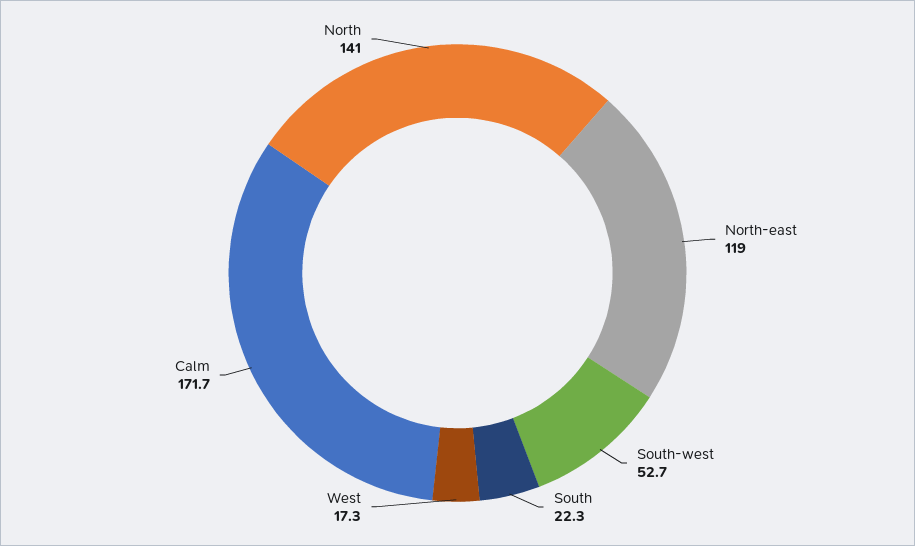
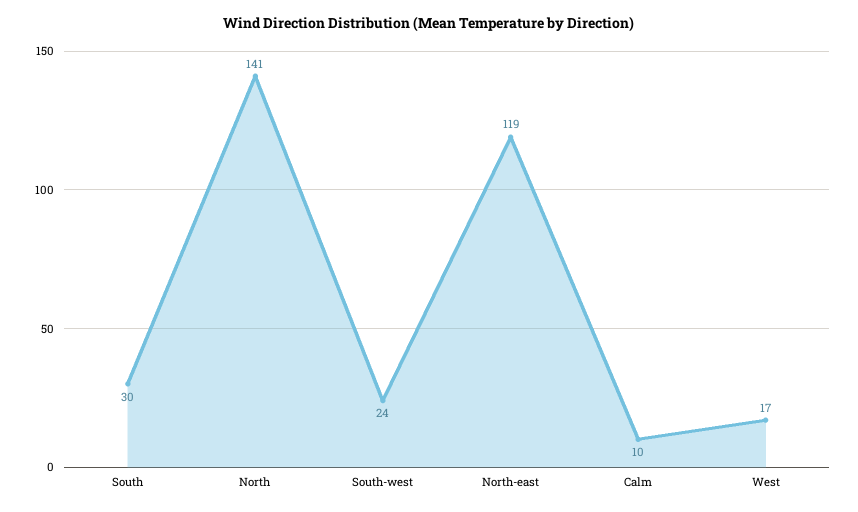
South-west: 52.7 -> 24
South: 22.3 -> 30
Calm: 171.7 -> 10

